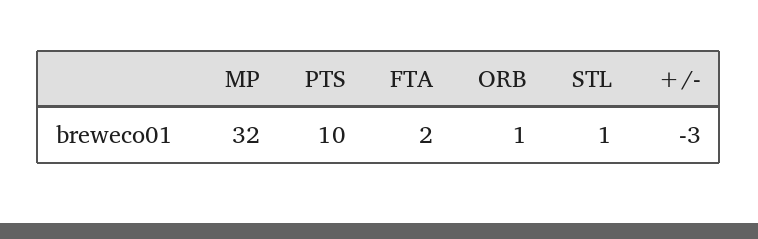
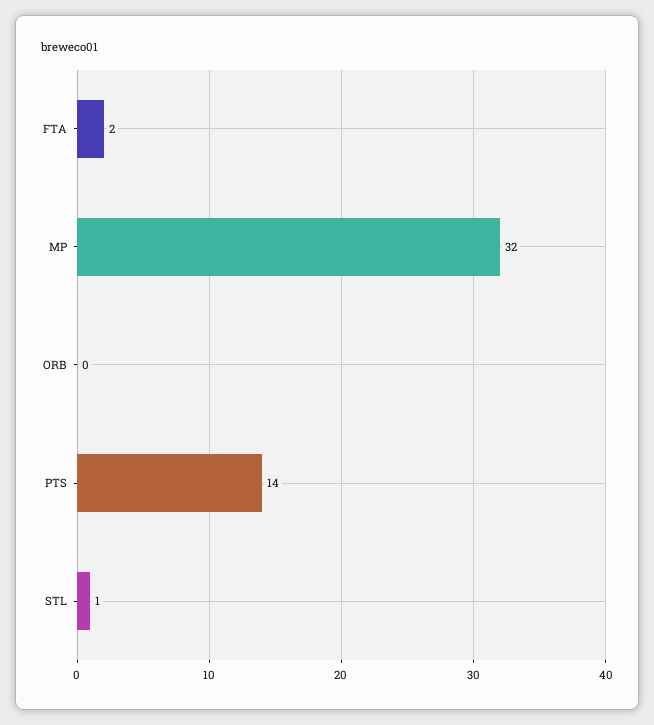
PTS: 10 -> 14
ORB: 1 -> 0
+/-: -3 -> none

